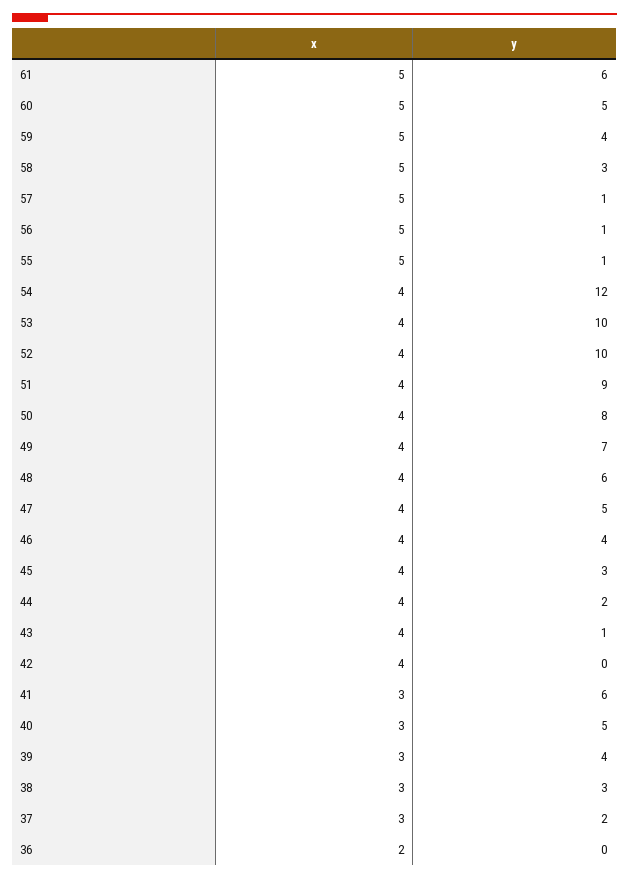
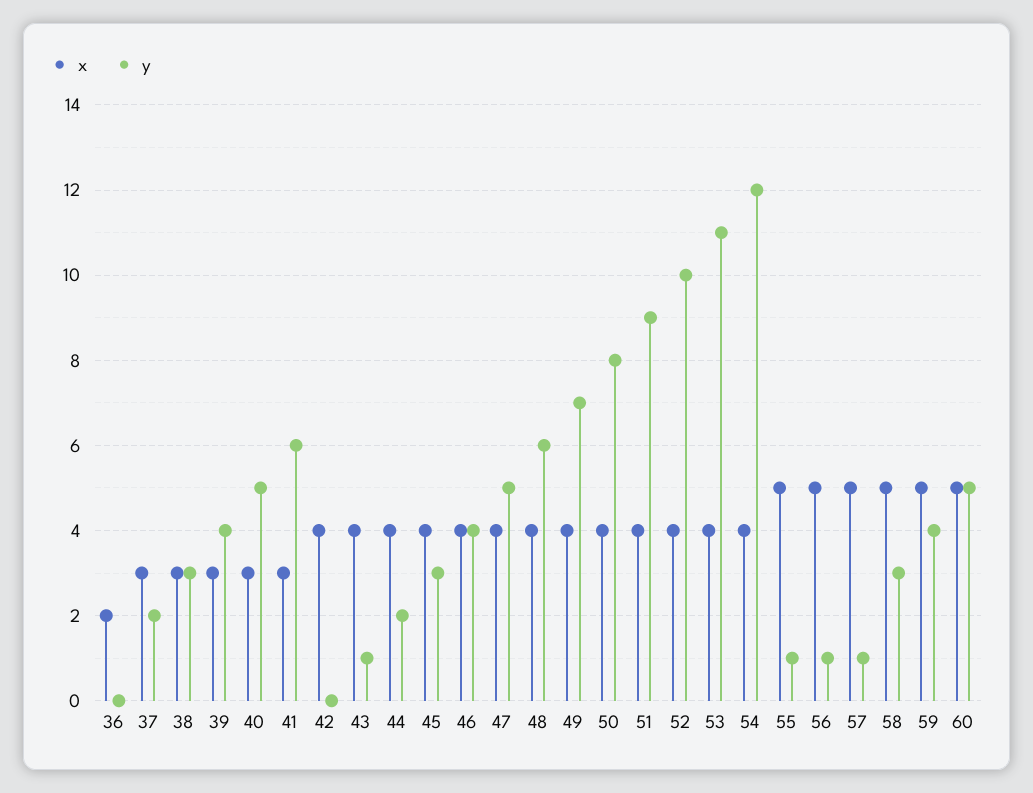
x, 61: 5 -> none
y, 61: 6 -> none
y, 53: 10 -> 11

